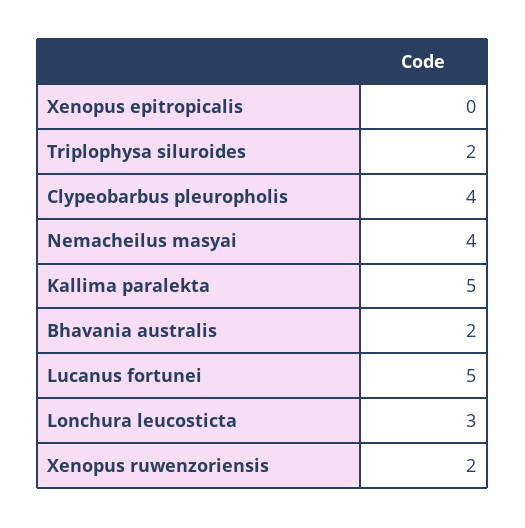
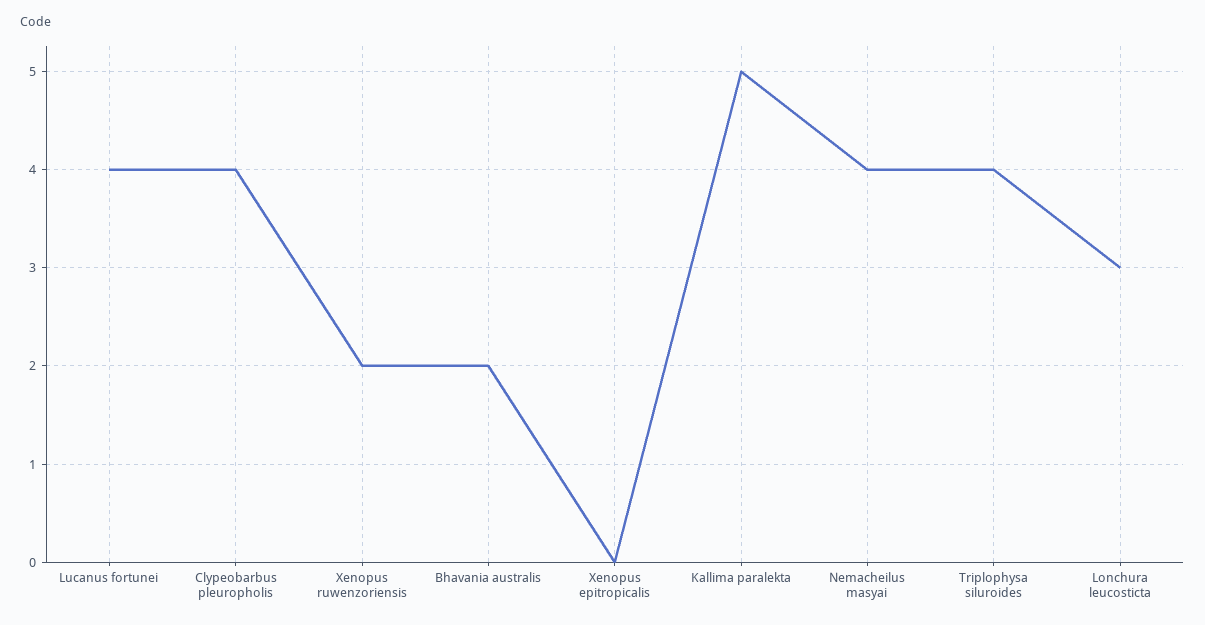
Triplophysa siluroides: 2 -> 4
Lucanus fortunei: 5 -> 4

